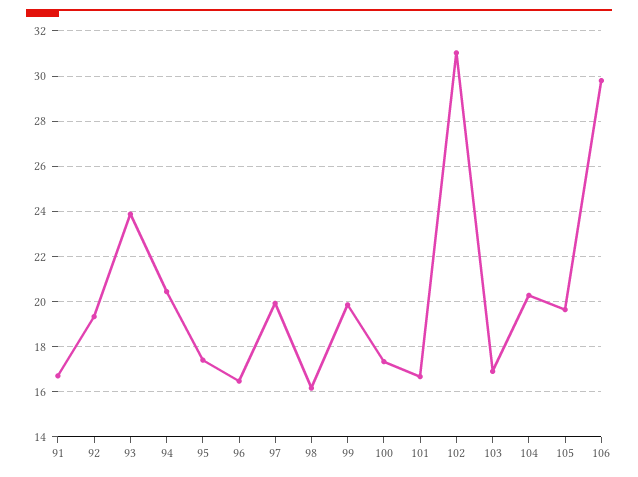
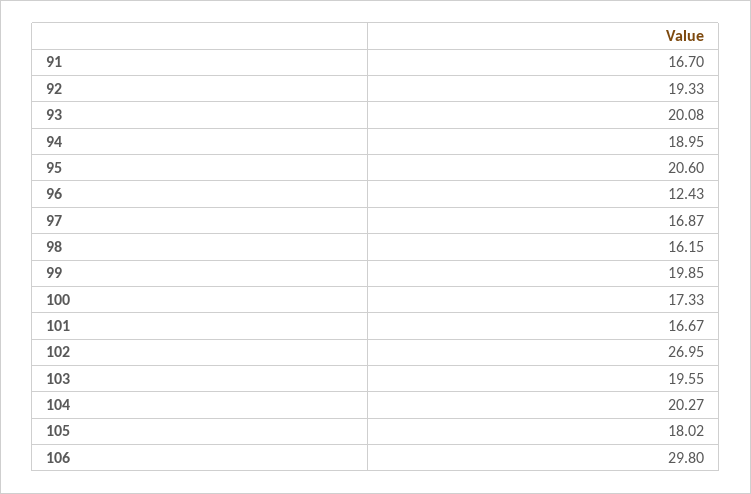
93: 24 -> 20.08
94: 20.5 -> 18.95
95: 17.5 -> 20.6
96: 16.5 -> 12.43
97: 20 -> 16.87
102: 31 -> 26.95
103: 17 -> 19.55
105: 19.5 -> 18.02

